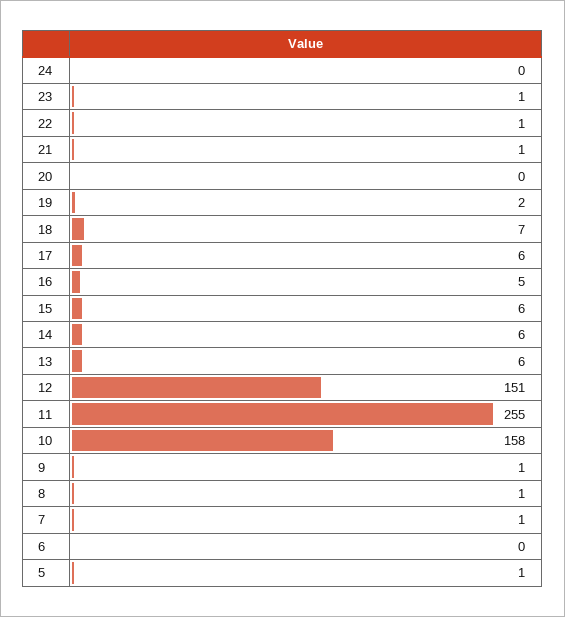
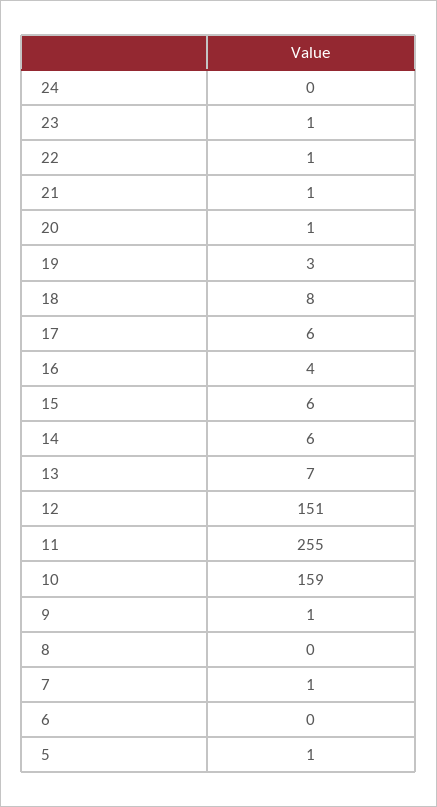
20: 0 -> 1
19: 2 -> 3
18: 7 -> 8
16: 5 -> 4
13: 6 -> 7
10: 158 -> 159
8: 1 -> 0

